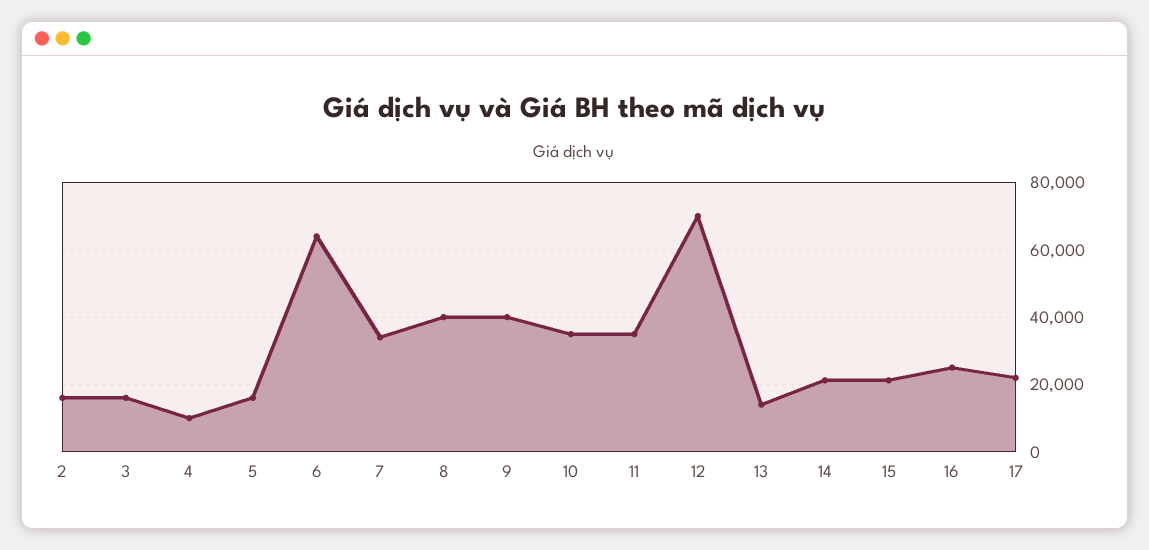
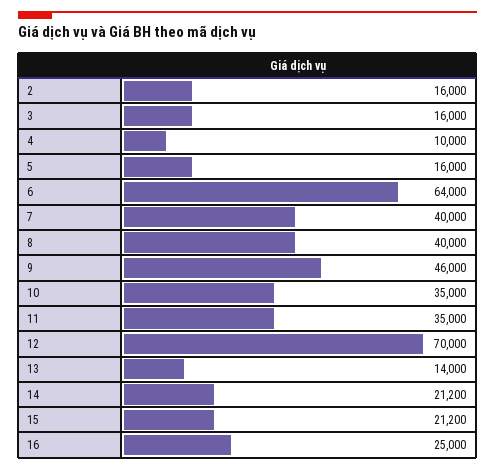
7: 34000 -> 40000
9: 40000 -> 46000
17: 22000 -> none

